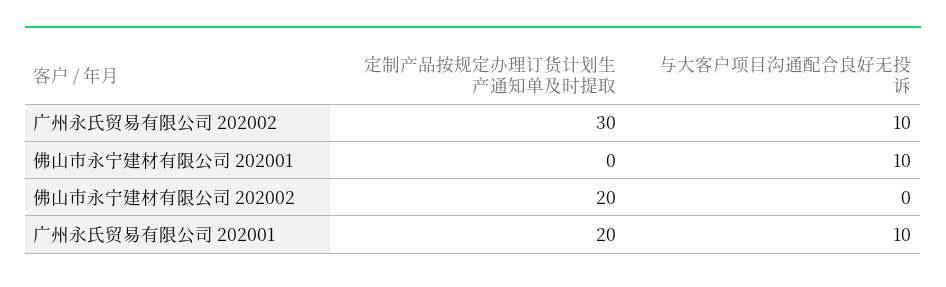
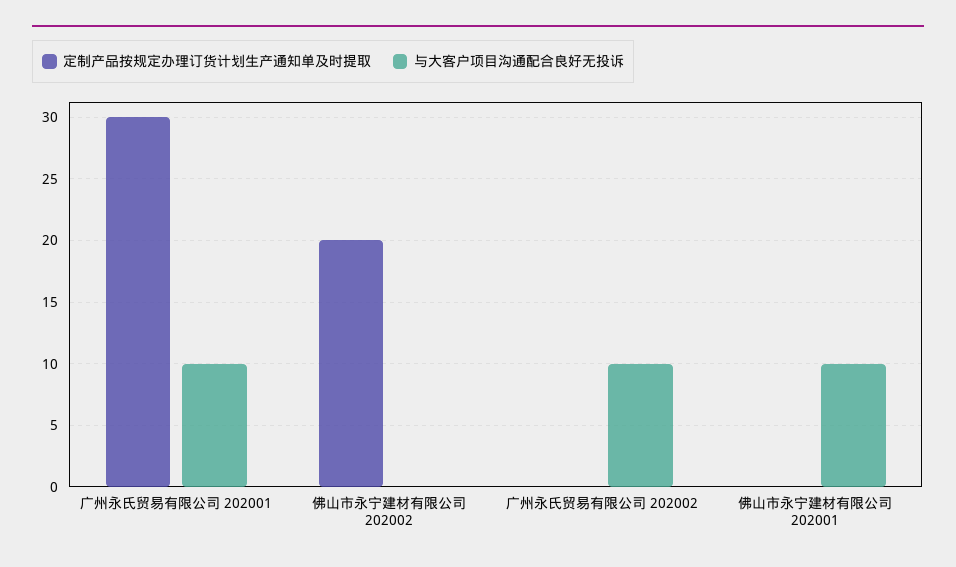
定制产品按规定办理订货计划生产通知单及时提取, 广州永氏贸易有限公司 202002: 30 -> 0
定制产品按规定办理订货计划生产通知单及时提取, 广州永氏贸易有限公司 202001: 20 -> 30

